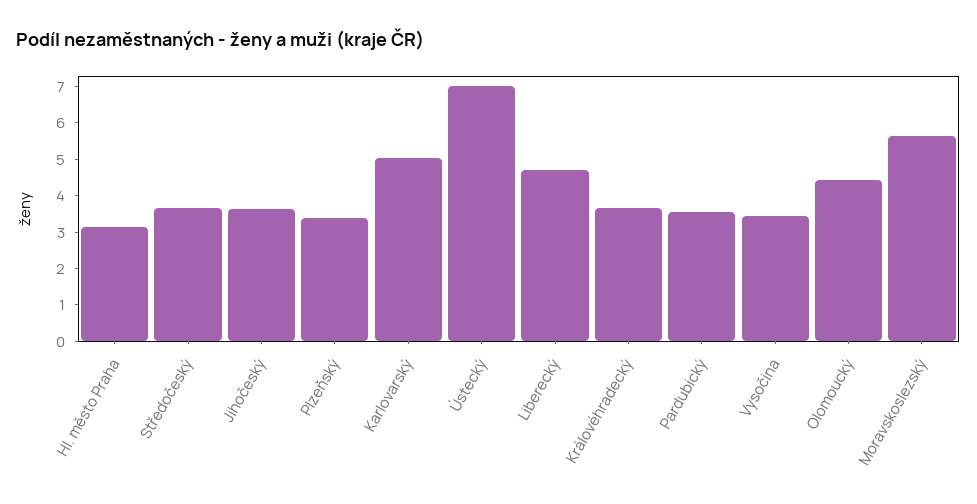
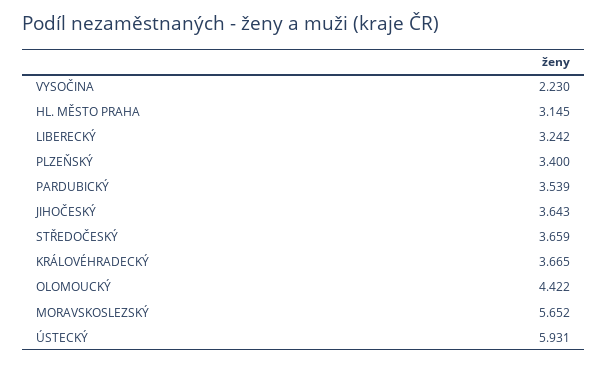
Karlovarský: 5 -> none
Ústecký: 7 -> 5.931
Liberecký: 4.75 -> 3.242
Vysočina: 3.5 -> 2.23

